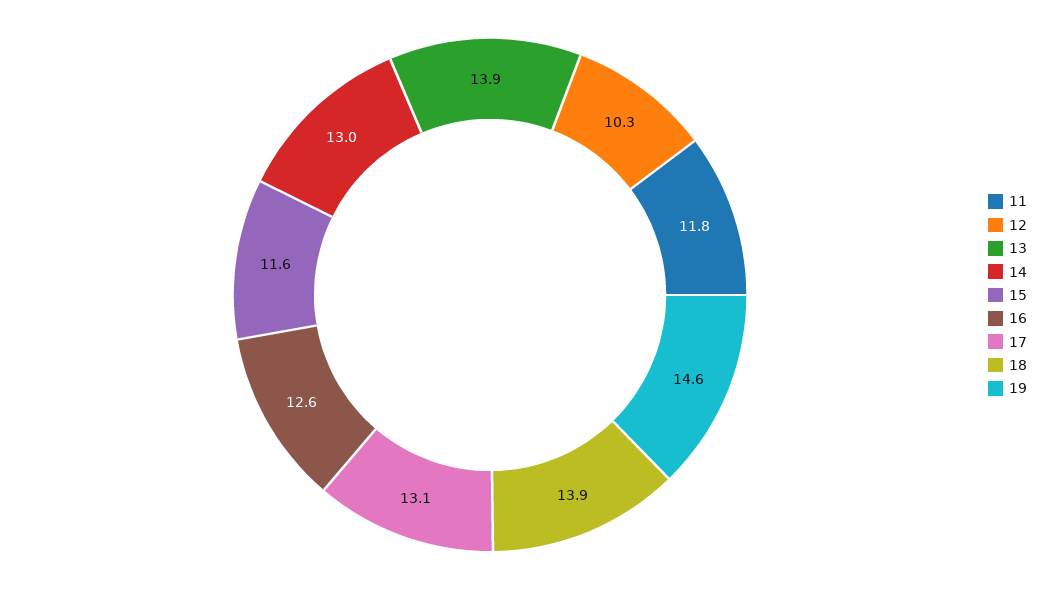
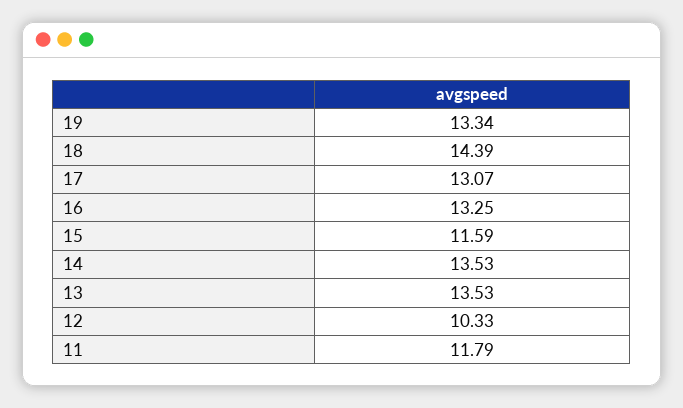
13: 13.9 -> 13.53
14: 13 -> 13.53
16: 12.6 -> 13.25
18: 13.9 -> 14.39
19: 14.6 -> 13.34

